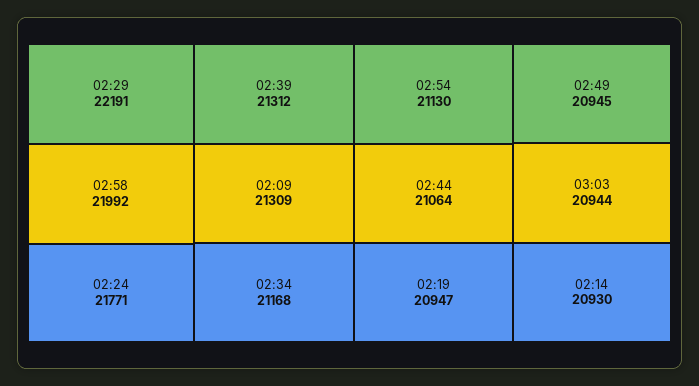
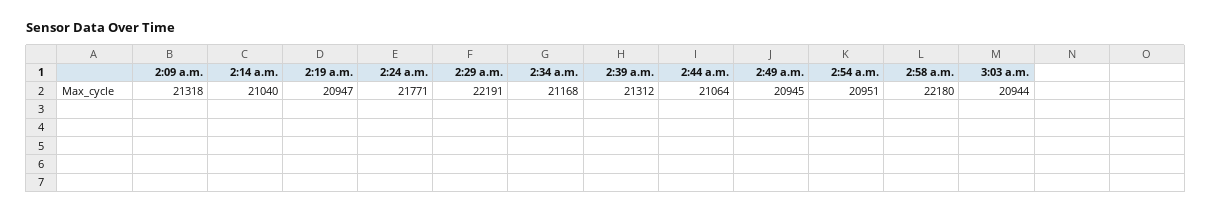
02:58: 21992 -> 22180
02:09: 21309 -> 21318
02:54: 21130 -> 20951
02:14: 20930 -> 21040

